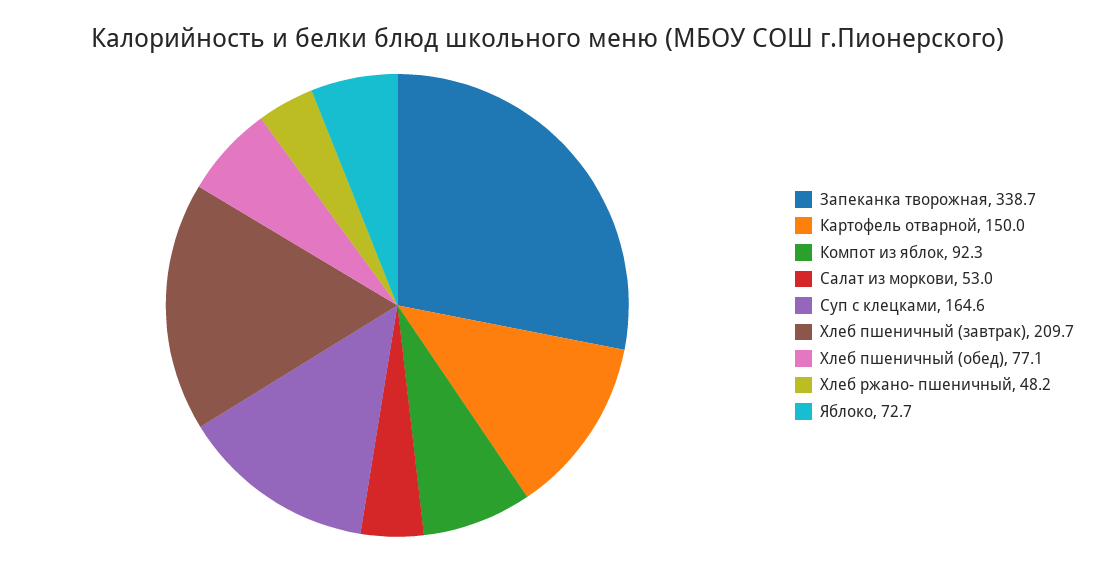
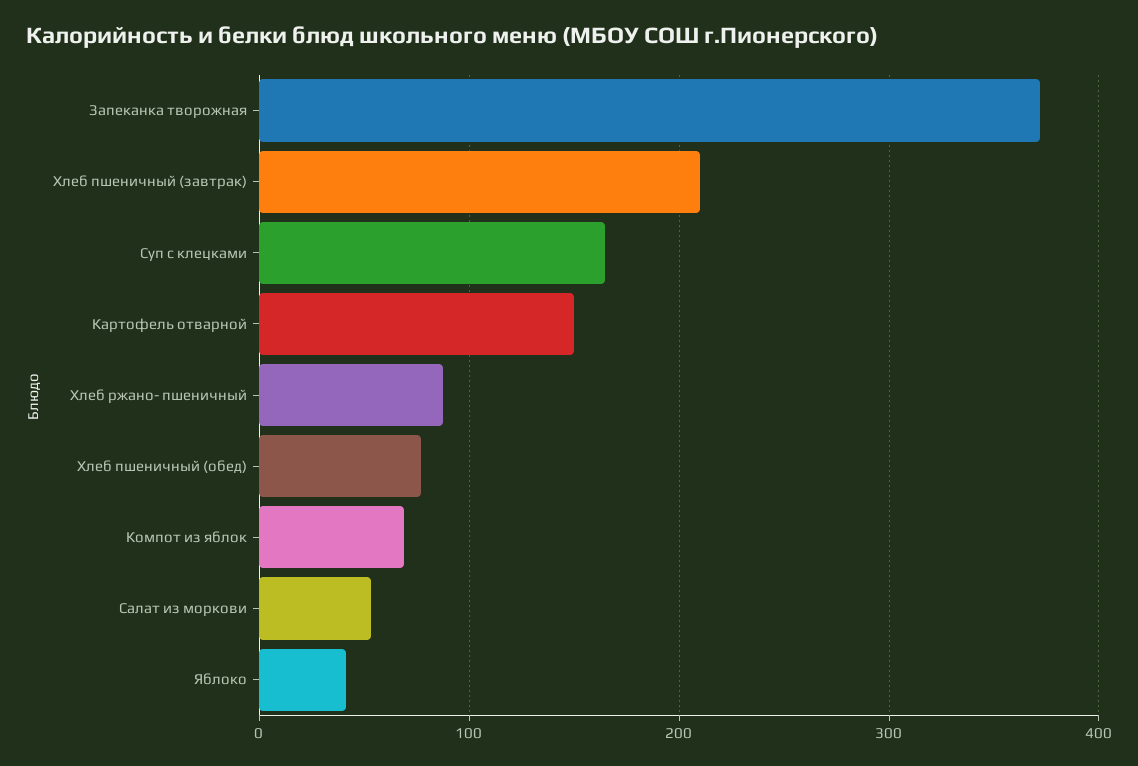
Запеканка творожная: 338.7 -> 370
Компот из яблок: 92.3 -> 70
Хлеб ржано- пшеничный: 48.2 -> 90
Яблоко: 72.7 -> 40

